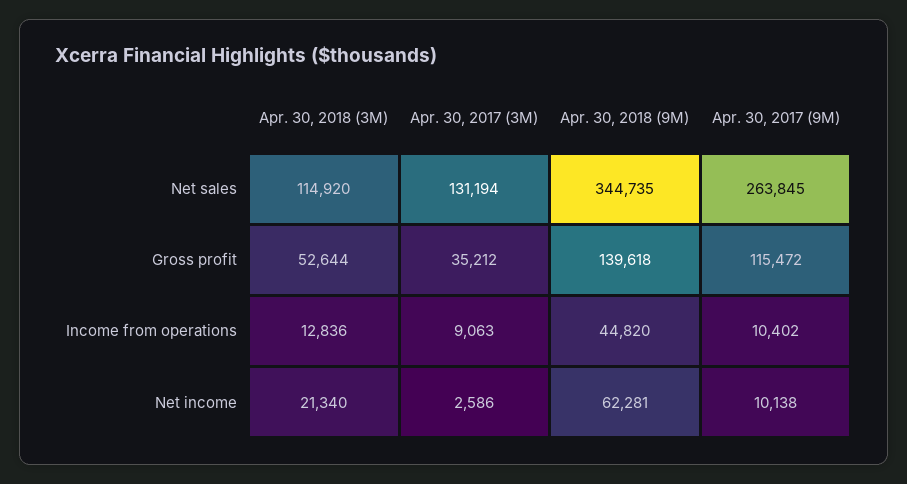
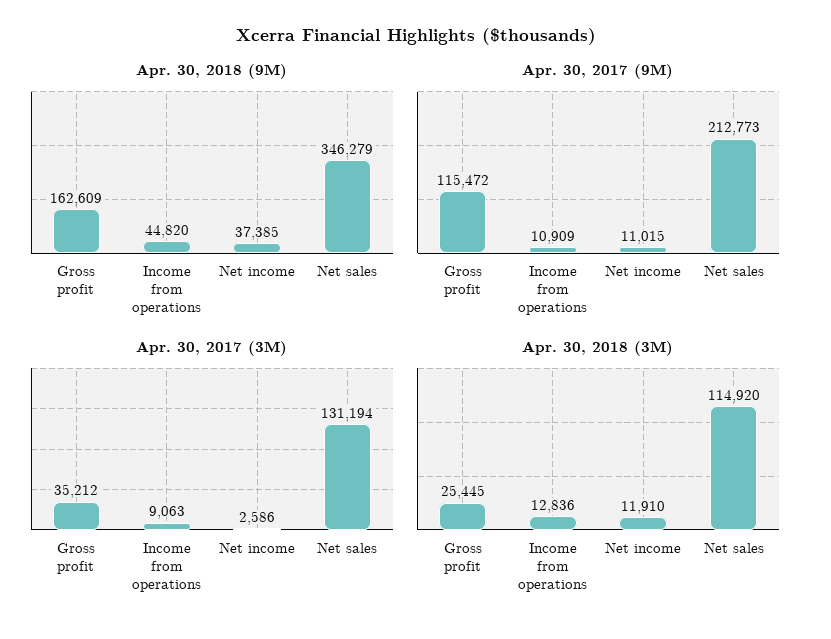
Apr. 30, 2018 (9M), Net sales: 344735 -> 346279
Apr. 30, 2017 (9M), Net sales: 263845 -> 212773
Apr. 30, 2018 (3M), Gross profit: 52644 -> 25445
Apr. 30, 2018 (9M), Gross profit: 139618 -> 162609
Apr. 30, 2017 (9M), Income from operations: 10402 -> 10909
Apr. 30, 2018 (3M), Net income: 21340 -> 11910
Apr. 30, 2018 (9M), Net income: 62281 -> 37385
Apr. 30, 2017 (9M), Net income: 10138 -> 11015

